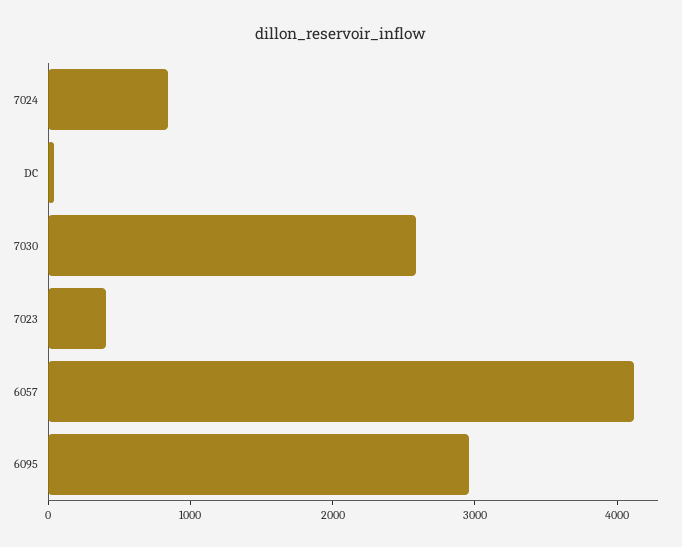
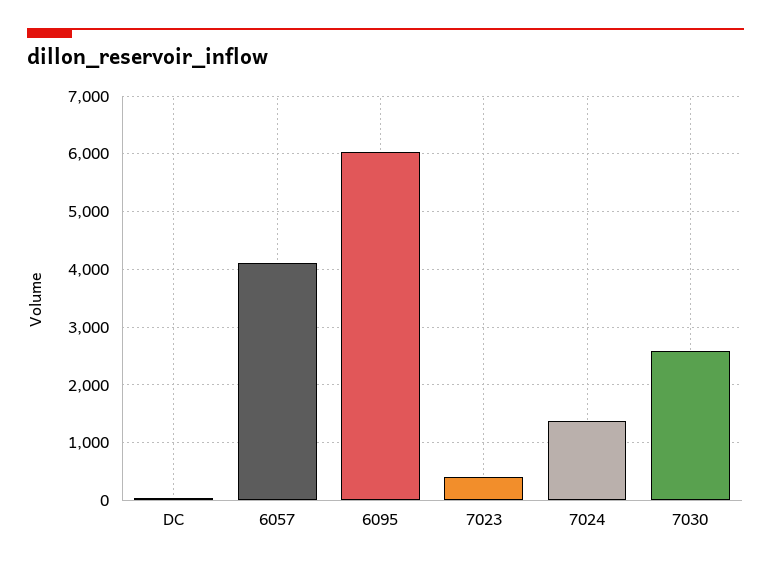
7024: 800 -> 1400
6095: 3000 -> 6000

